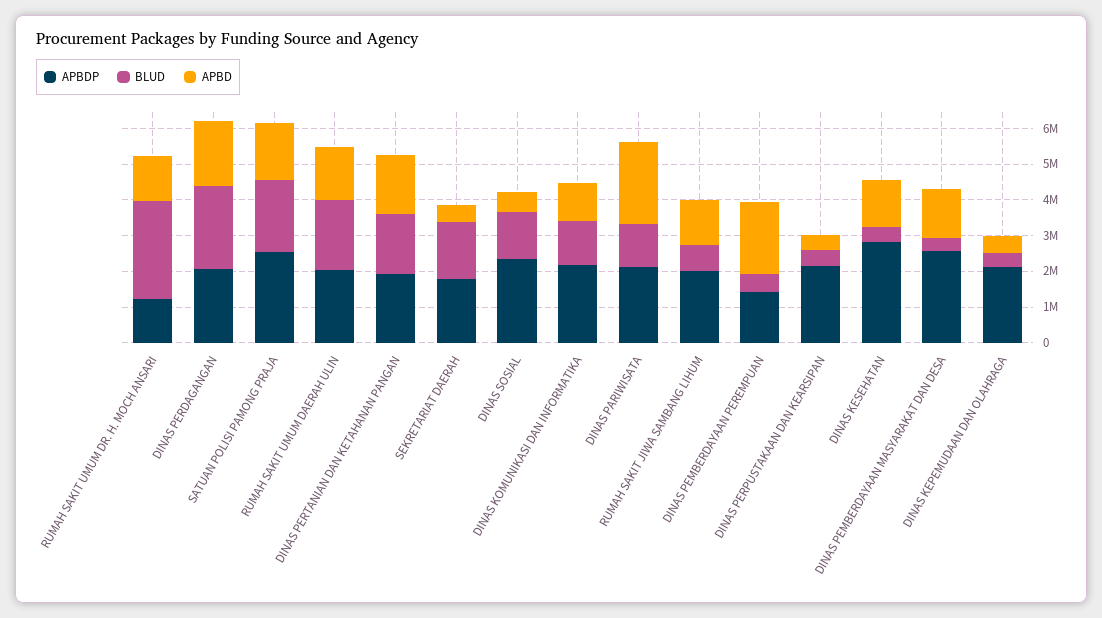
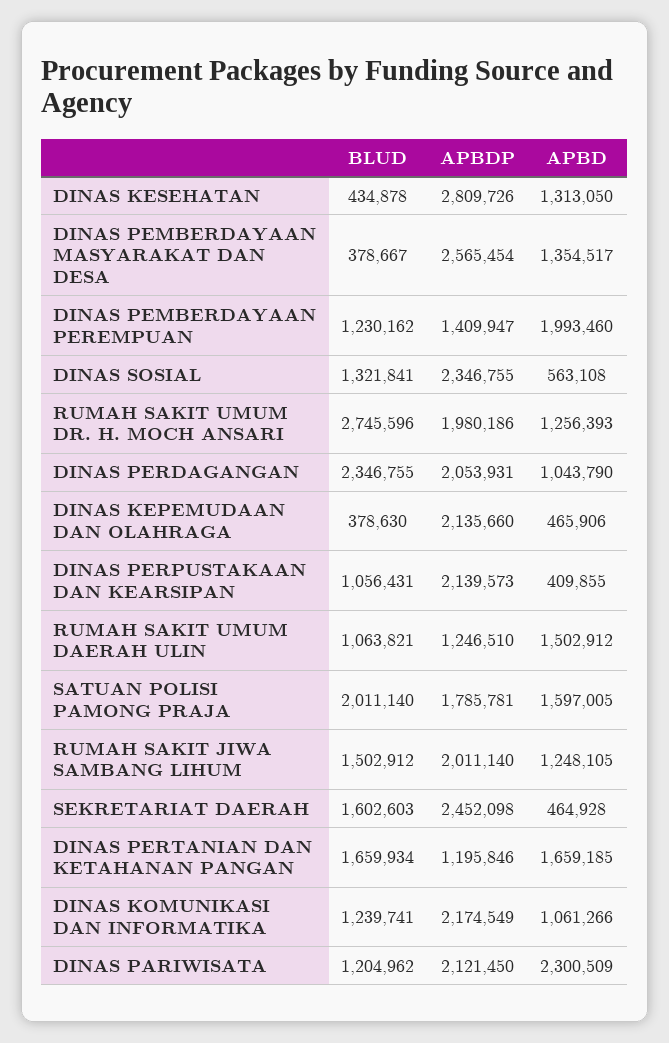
APBDP, RUMAH SAKIT UMUM DR. H. MOCH ANSARI: 1250000 -> 1980186
APBD, DINAS PERDAGANGAN: 1750000 -> 1043790
APBDP, SATUAN POLISI PAMONG PRAJA: 2500000 -> 1785781
APBDP, RUMAH SAKIT UMUM DAERAH ULIN: 2000000 -> 1246510
BLUD, RUMAH SAKIT UMUM DAERAH ULIN: 2000000 -> 1063821
APBDP, DINAS PERTANIAN DAN KETAHANAN PANGAN: 2000000 -> 1195846
APBDP, SEKRETARIAT DAERAH: 1750000 -> 2452098
BLUD, RUMAH SAKIT JIWA SAMBANG LIHUM: 750000 -> 1502912
BLUD, DINAS PEMBERDAYAAN PEREMPUAN: 500000 -> 1230162
BLUD, DINAS PERPUSTAKAAN DAN KEARSIPAN: 500000 -> 1056431

